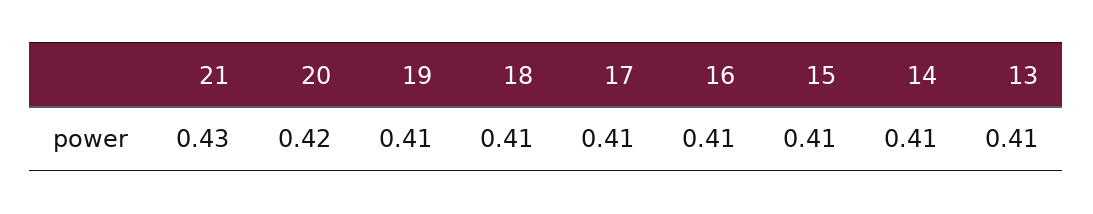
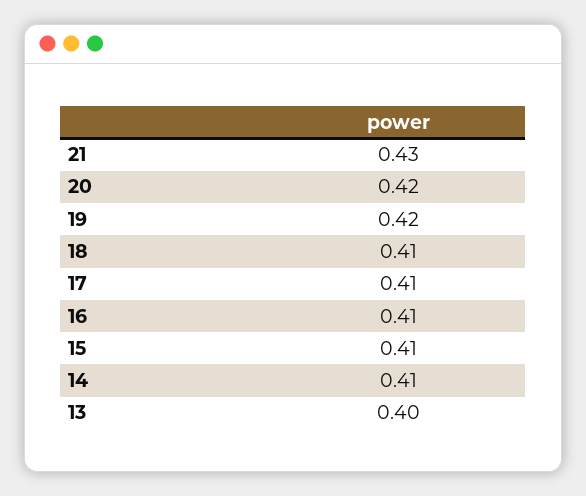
19: 0.41 -> 0.42
13: 0.41 -> 0.4

